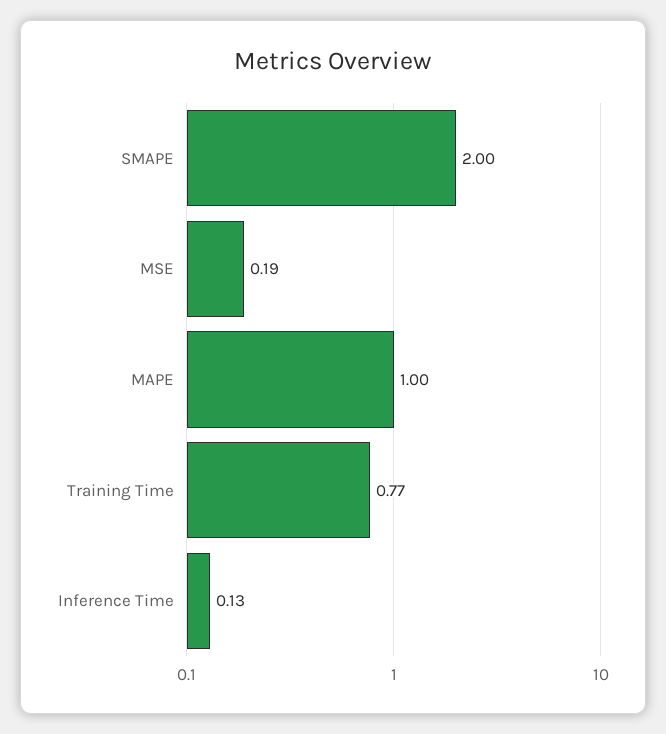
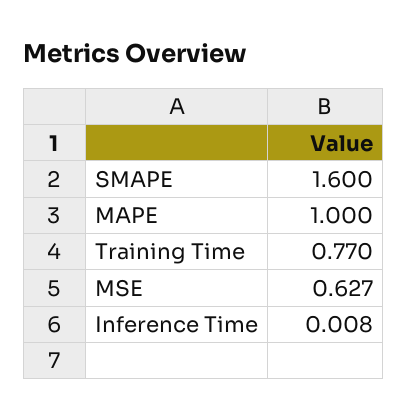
SMAPE: 2 -> 1.6
MSE: 0.19 -> 0.627
Inference Time: 0.13 -> 0.008

